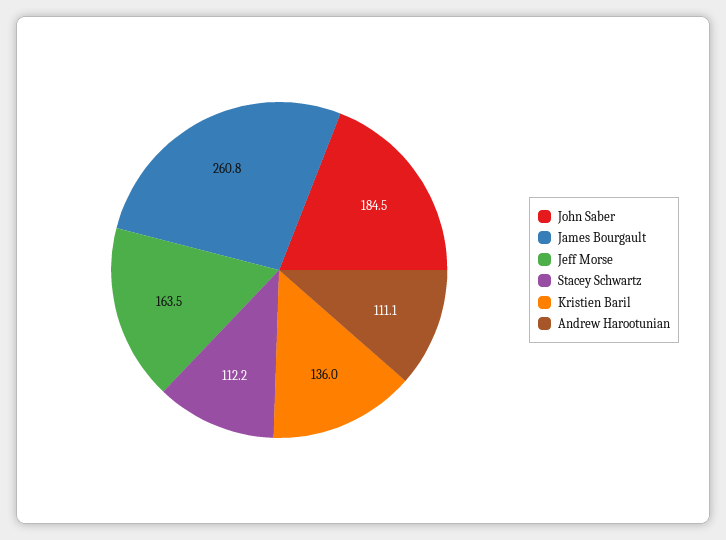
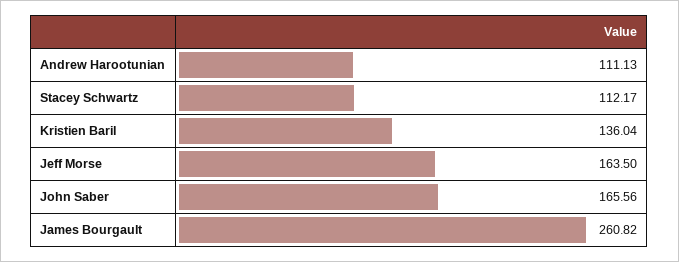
John Saber: 184.5 -> 165.56

